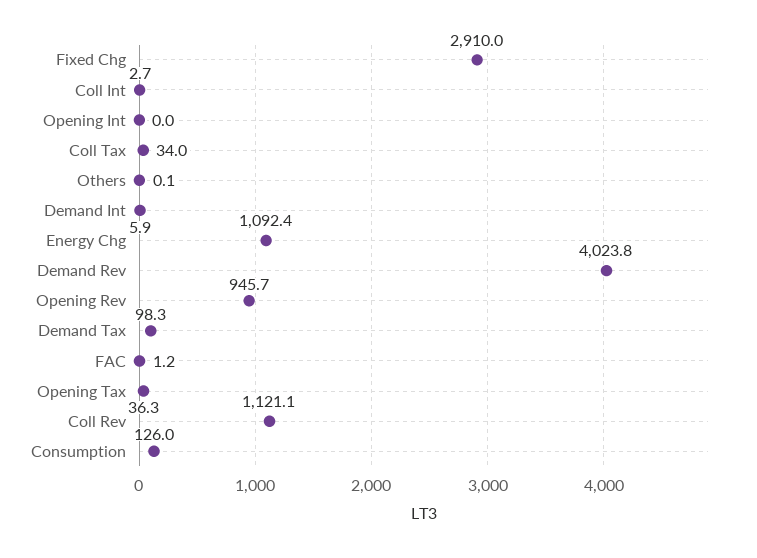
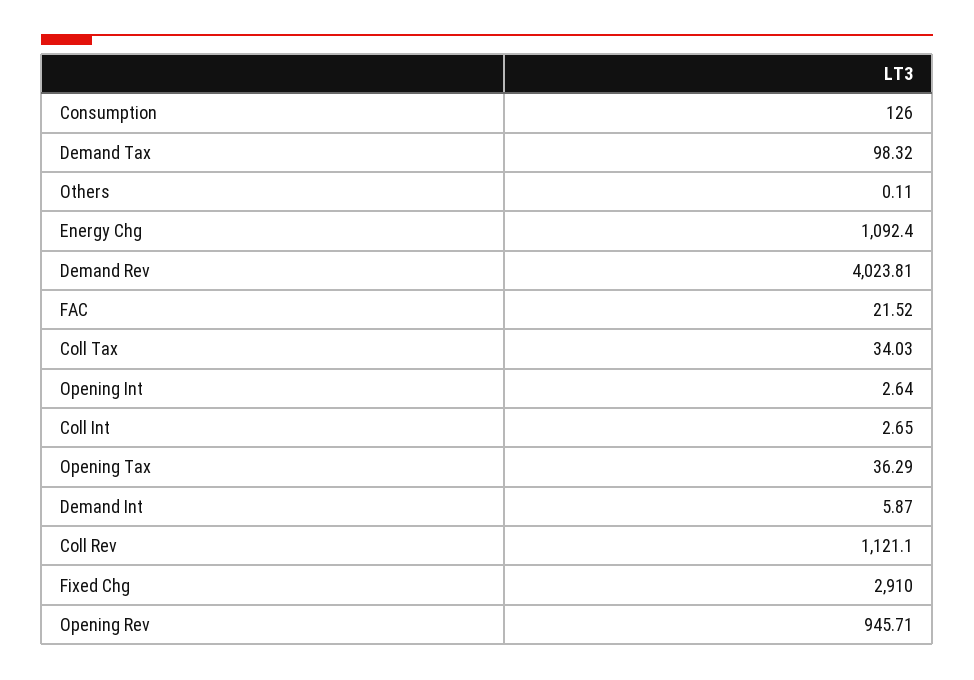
Opening Int: 0 -> 2.64
FAC: 1.2 -> 21.52

